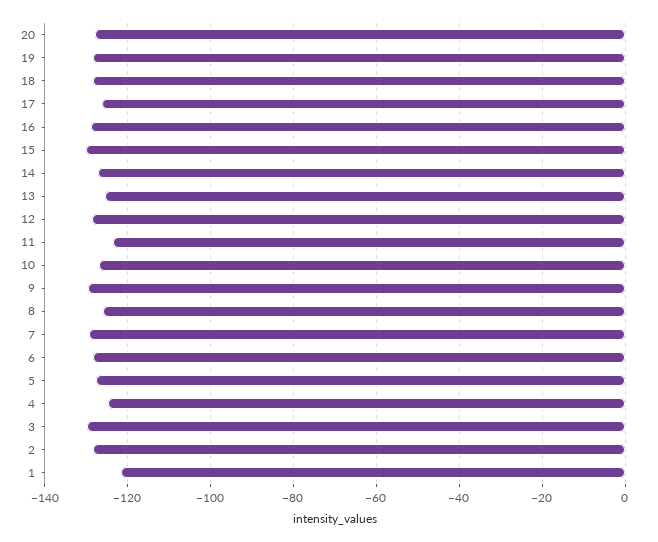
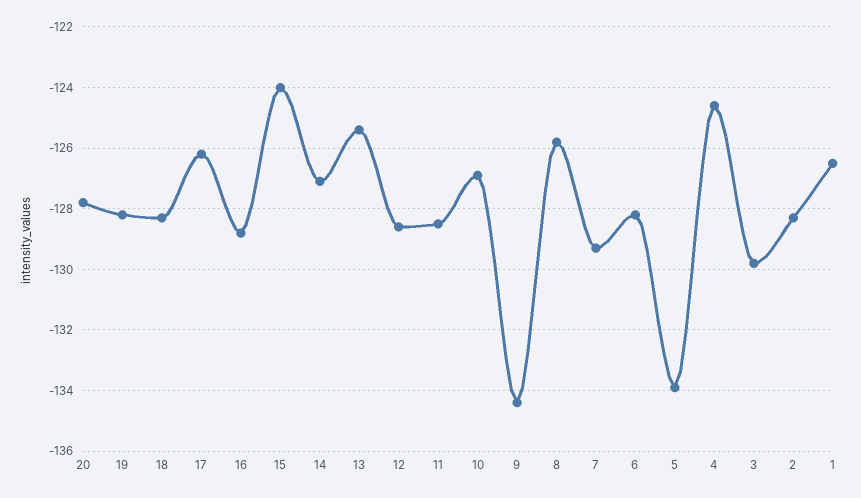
15: -130 -> -124
11: -124 -> -128.5
9: -130 -> -134.5
5: -128 -> -134
1: -122 -> -126.5

